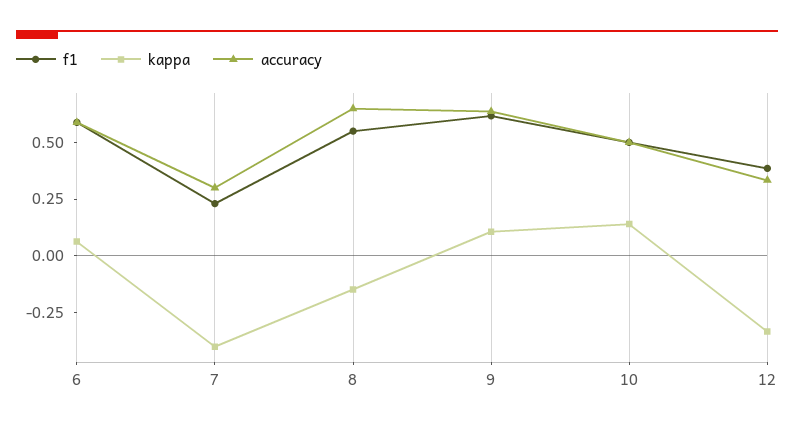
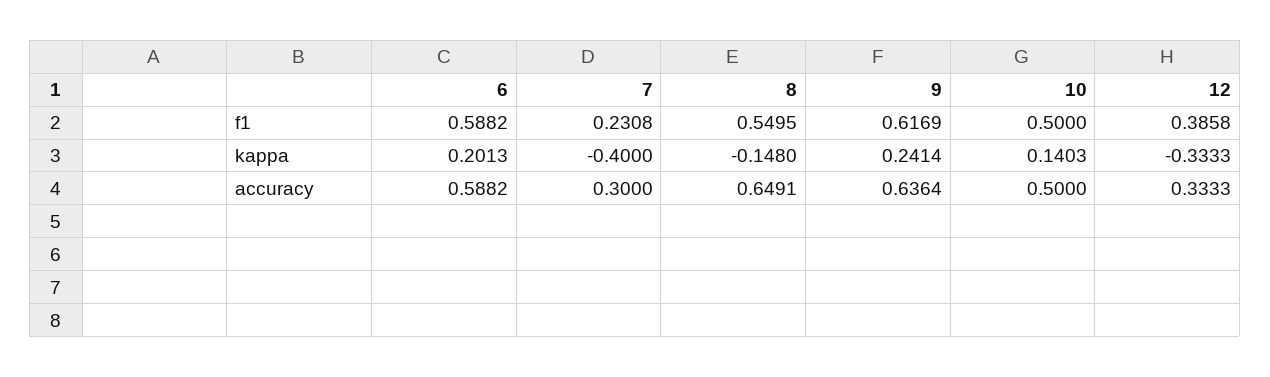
kappa, 6: 0.05 -> 0.2013
kappa, 9: 0.1 -> 0.2414

